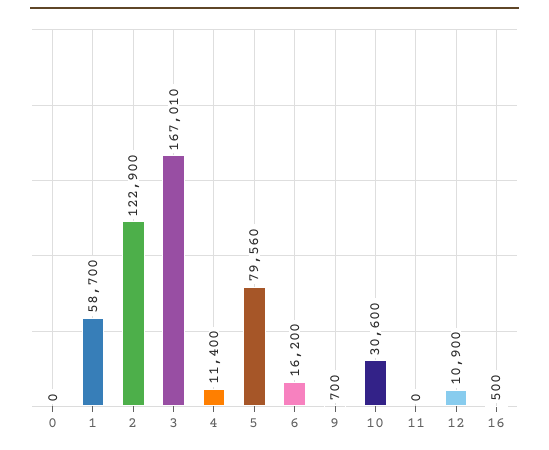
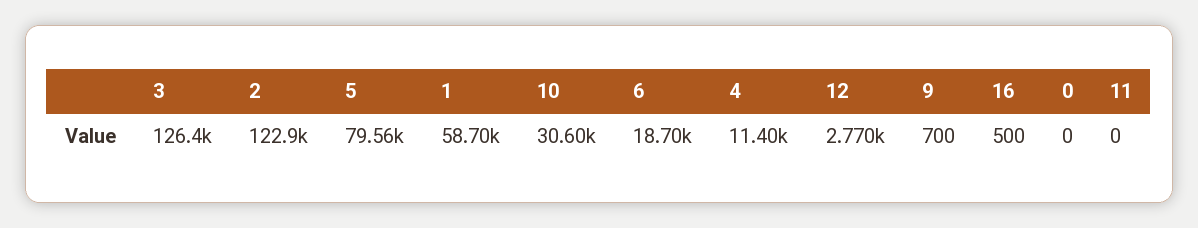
3: 167010 -> 126400
6: 16200 -> 18700
12: 10900 -> 2770

